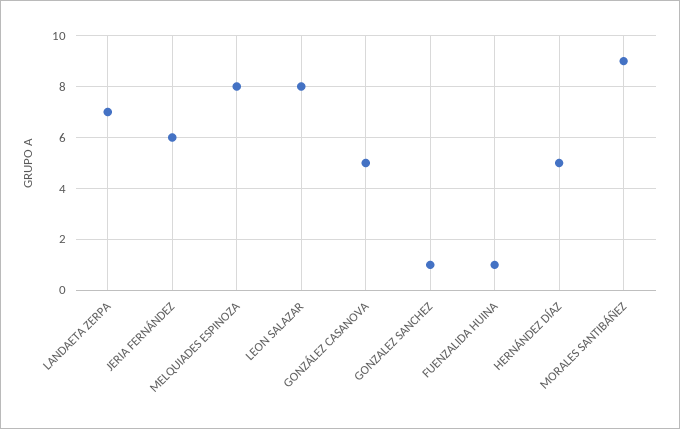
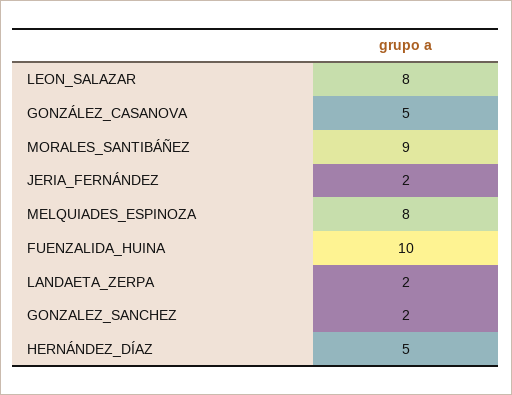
LANDAETA ZERPA: 7 -> 2
JERIA FERNÁNDEZ: 6 -> 2
GONZALEZ SANCHEZ: 1 -> 2
FUENZALIDA HUINA: 1 -> 10

